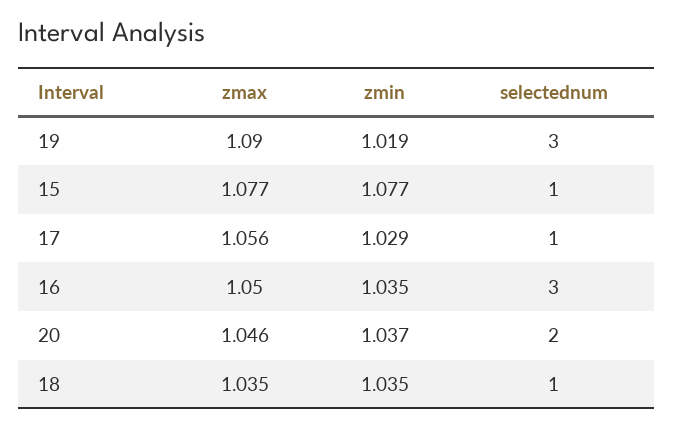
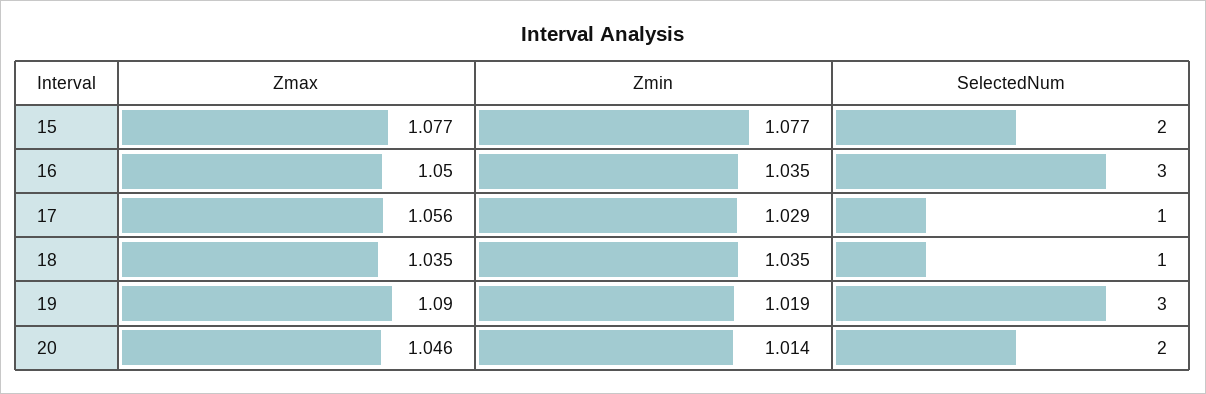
selectednum, 15: 1 -> 2
zmin, 20: 1.037 -> 1.014

